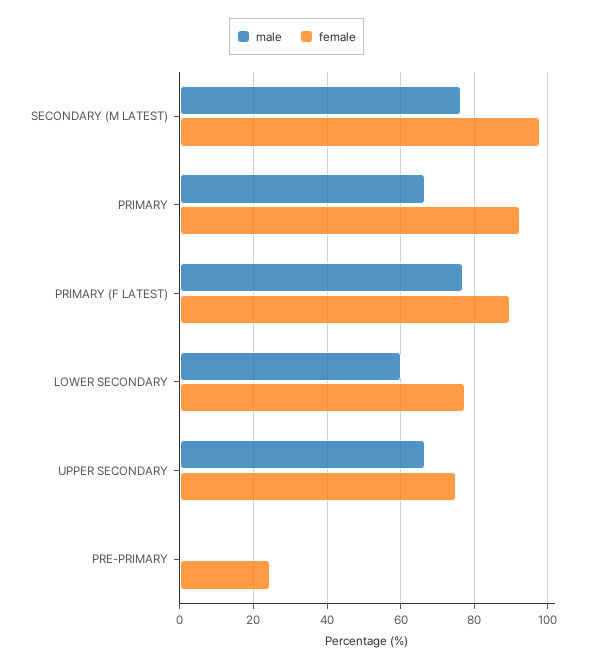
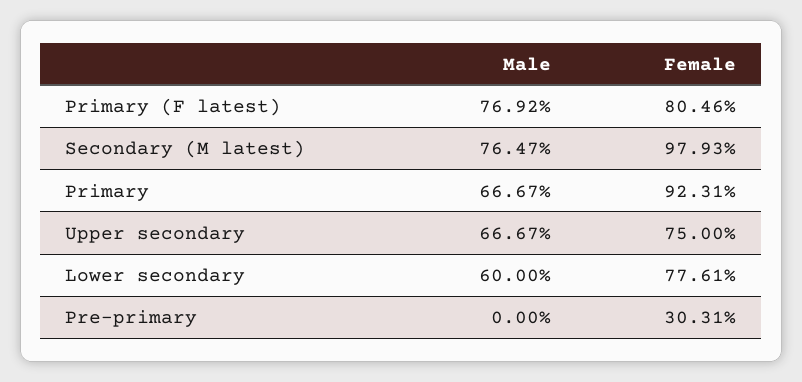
female, PRIMARY (F LATEST): 90 -> 80.46
female, PRE-PRIMARY: 24 -> 30.31

